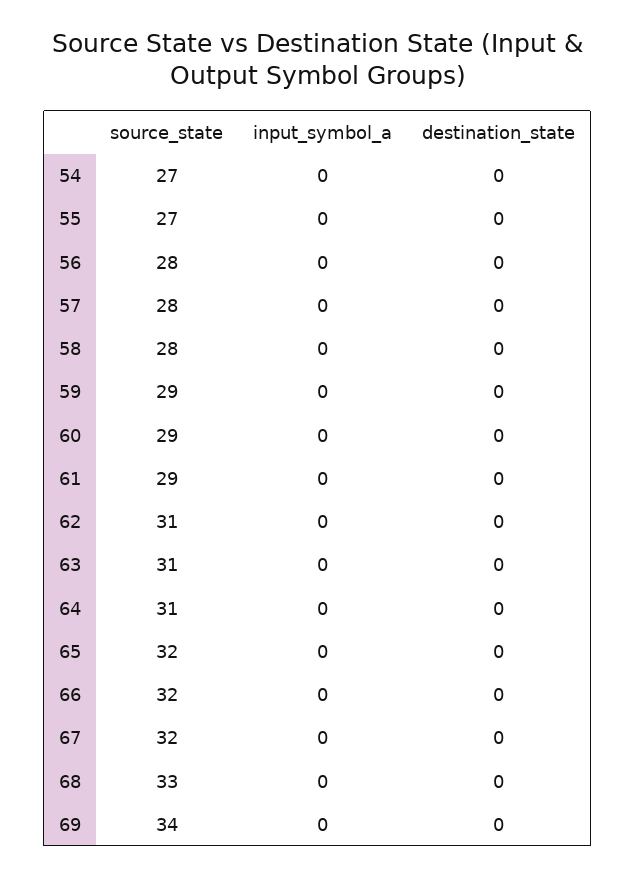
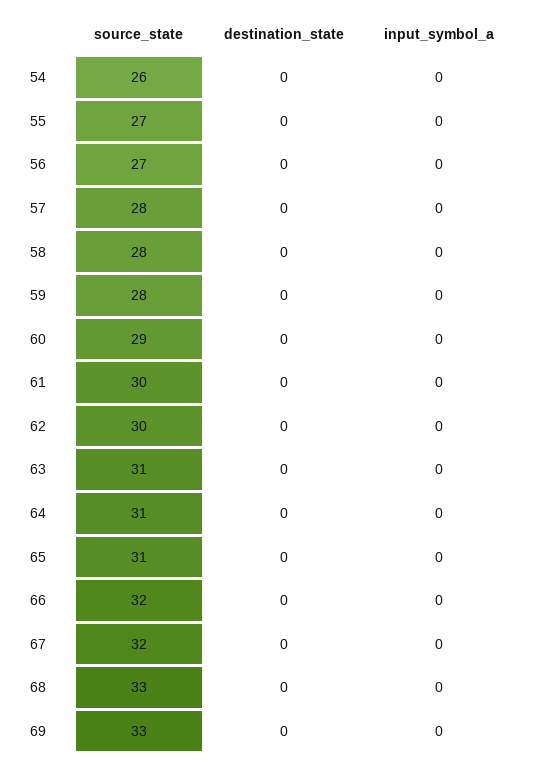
source_state, 54: 27 -> 26
source_state, 56: 28 -> 27
source_state, 59: 29 -> 28
source_state, 61: 29 -> 30
source_state, 62: 31 -> 30
source_state, 65: 32 -> 31
source_state, 69: 34 -> 33

